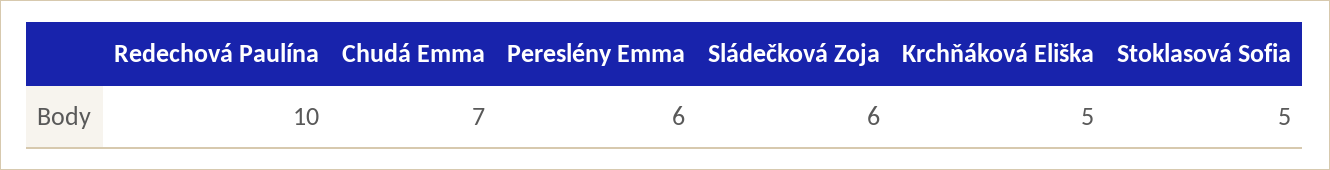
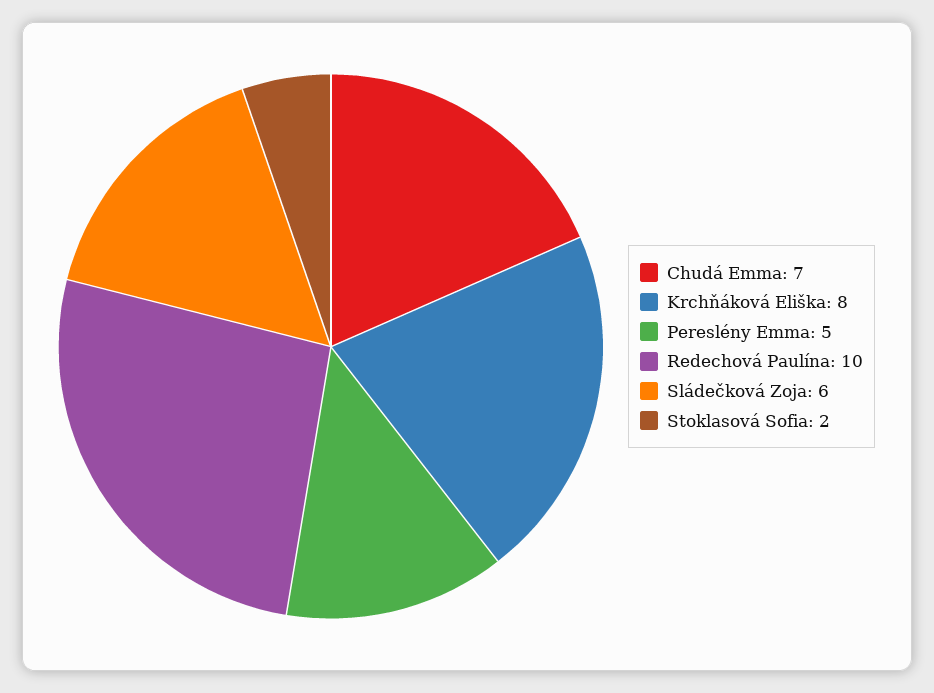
Pereslény Emma: 6 -> 5
Krchňáková Eliška: 5 -> 8
Stoklasová Sofia: 5 -> 2

